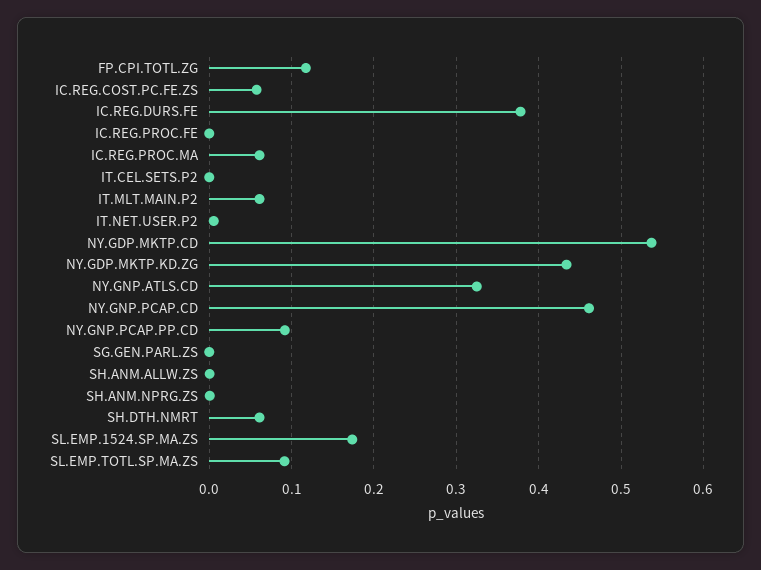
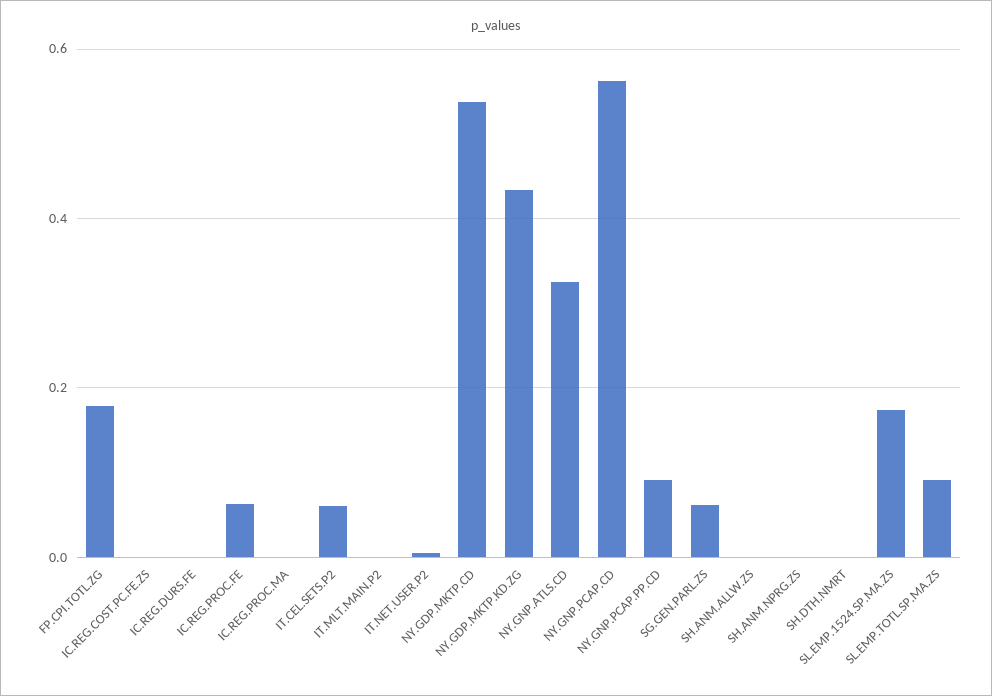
FP.CPI.TOTL.ZG: 0.12 -> 0.18
IC.REG.COST.PC.FE.ZS: 0.06 -> 0
IC.REG.DURS.FE: 0.38 -> 0
IC.REG.PROC.FE: 0 -> 0.06
IC.REG.PROC.MA: 0.06 -> 0
IT.CEL.SETS.P2: 0 -> 0.06
IT.MLT.MAIN.P2: 0.06 -> 0
NY.GNP.PCAP.CD: 0.46 -> 0.56
SG.GEN.PARL.ZS: 0 -> 0.06
SH.DTH.NMRT: 0.06 -> 0

